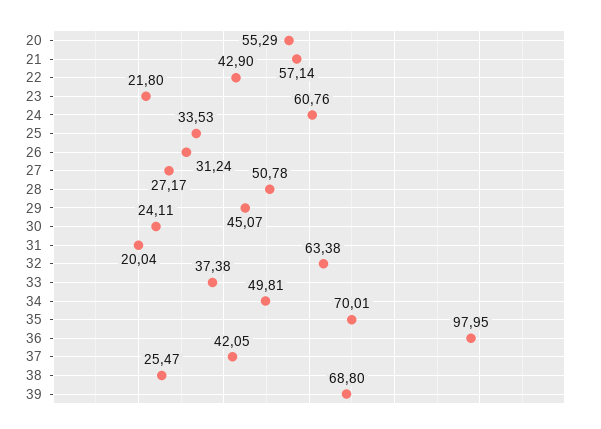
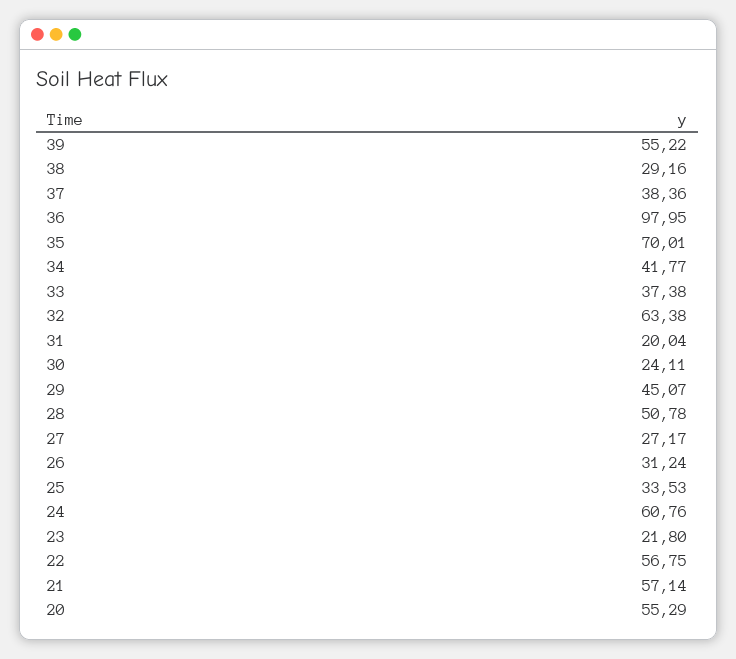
22: 42.9 -> 56.75
34: 49.81 -> 41.77
37: 42.05 -> 38.36
38: 25.47 -> 29.16
39: 68.8 -> 55.22

